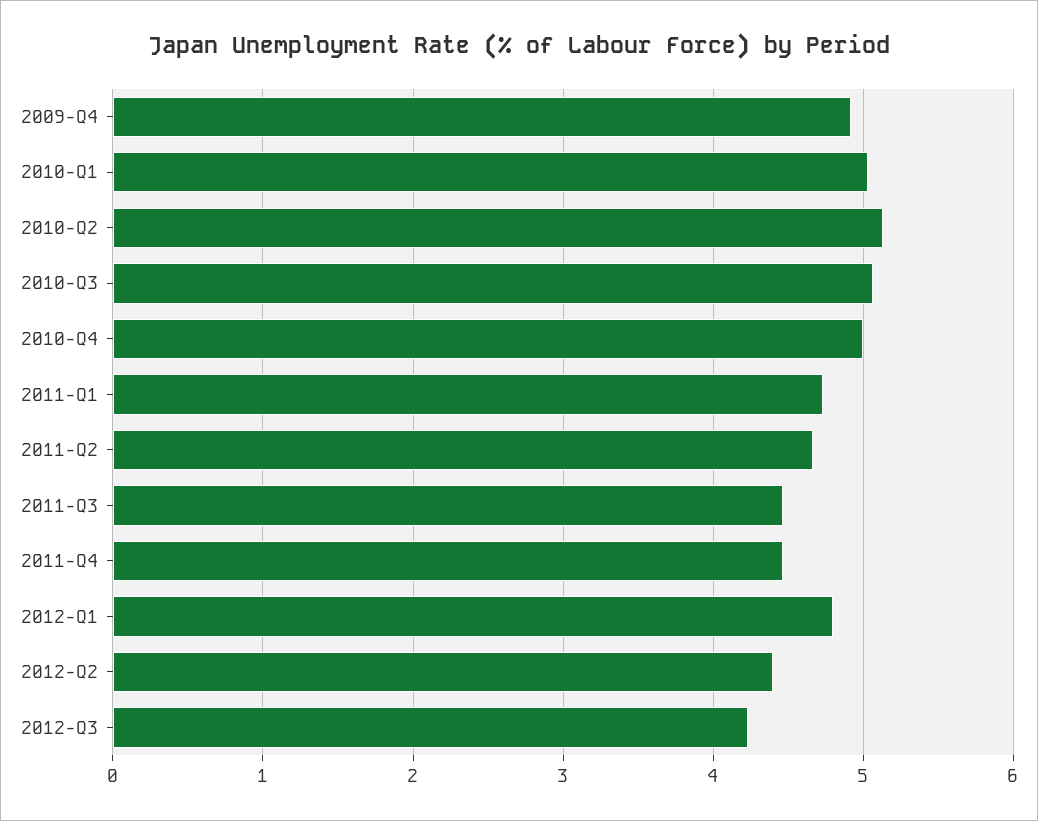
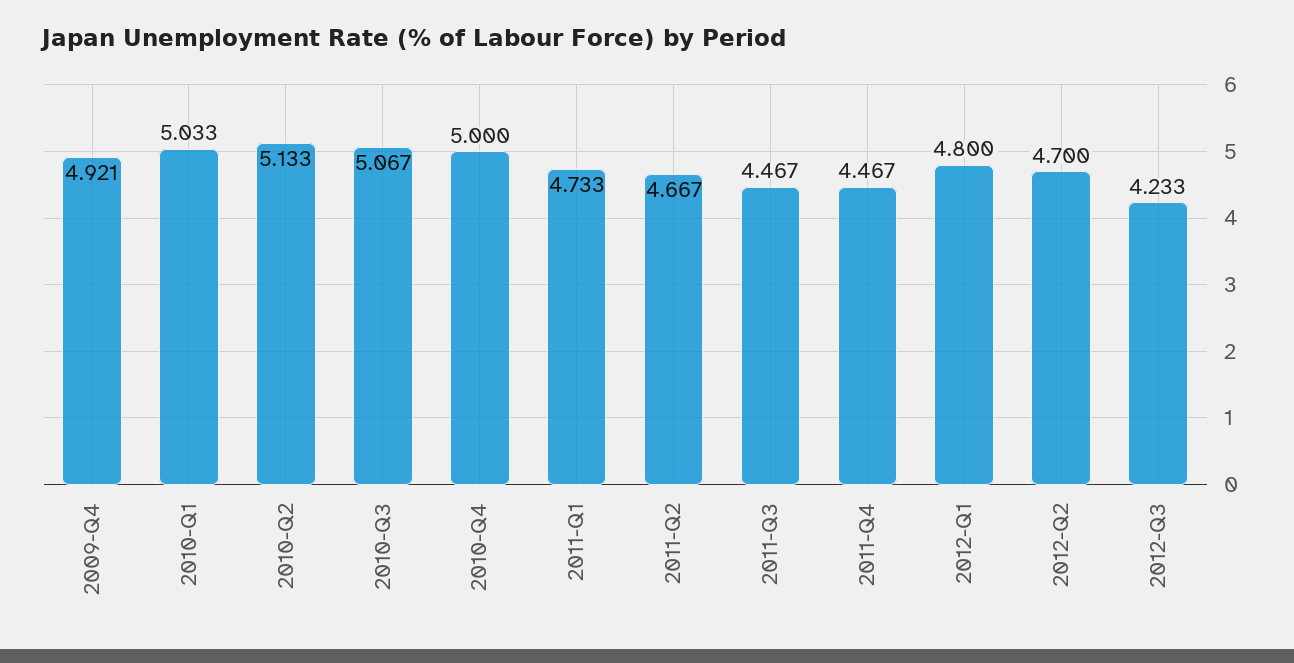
2012-Q2: 4.4 -> 4.7

